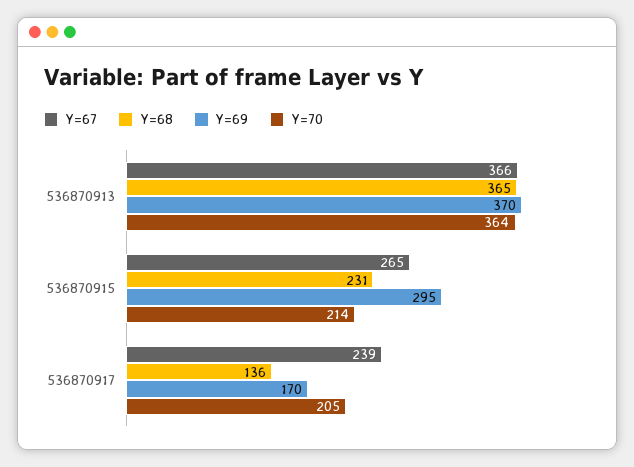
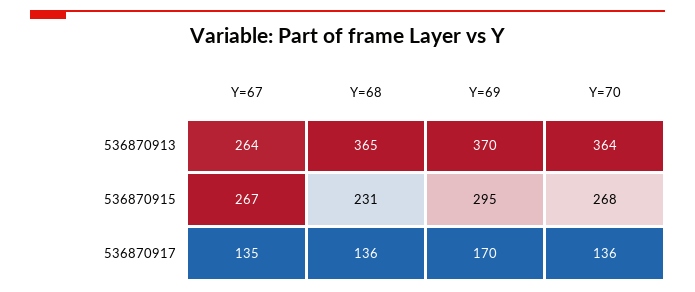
Y=67, 536870913: 366 -> 264
Y=67, 536870915: 265 -> 267
Y=70, 536870915: 214 -> 268
Y=67, 536870917: 239 -> 135
Y=70, 536870917: 205 -> 136

